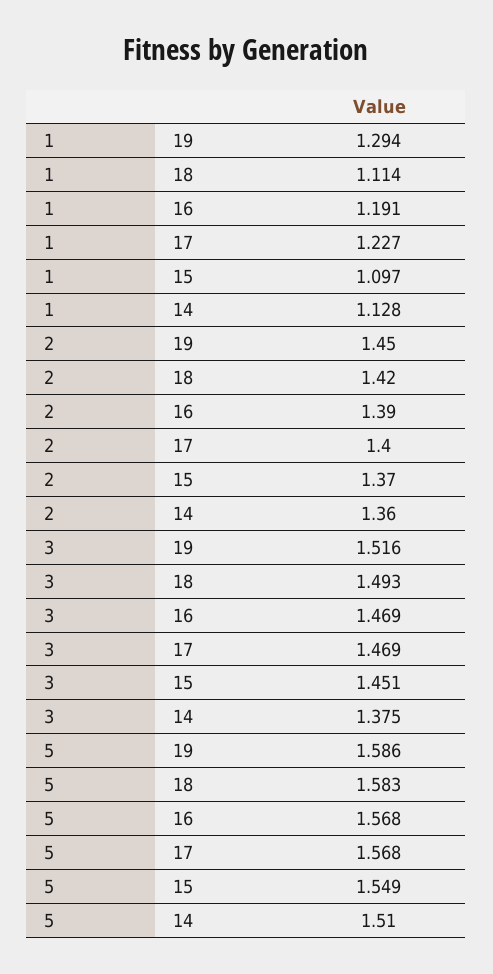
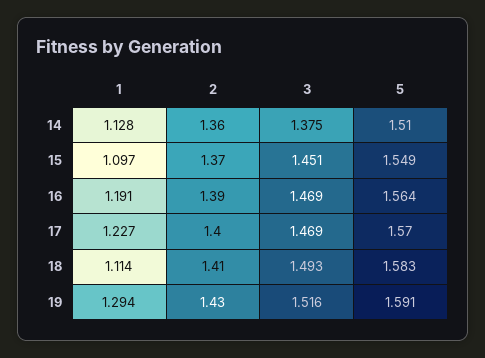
2, 19: 1.45 -> 1.43
2, 18: 1.42 -> 1.41
5, 19: 1.586 -> 1.591
5, 16: 1.568 -> 1.564
5, 17: 1.568 -> 1.57

